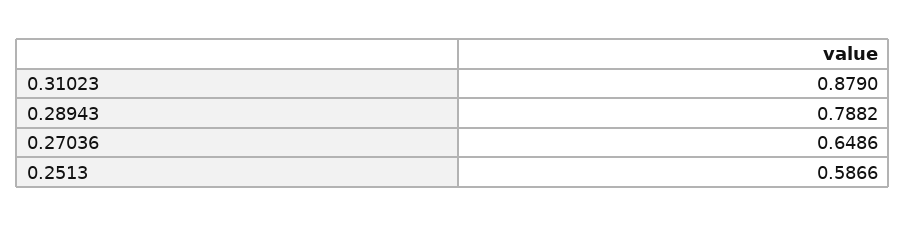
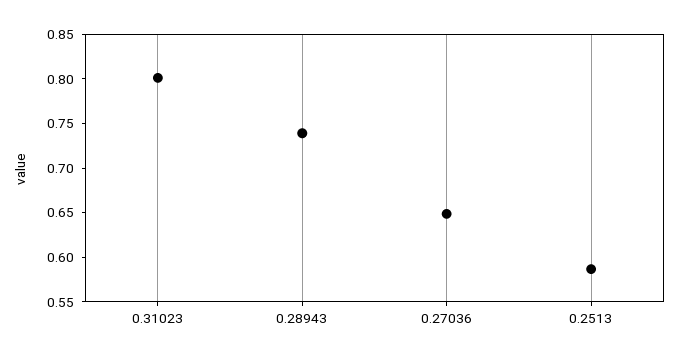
0.31023: 0.879 -> 0.8
0.28943: 0.7882 -> 0.74

